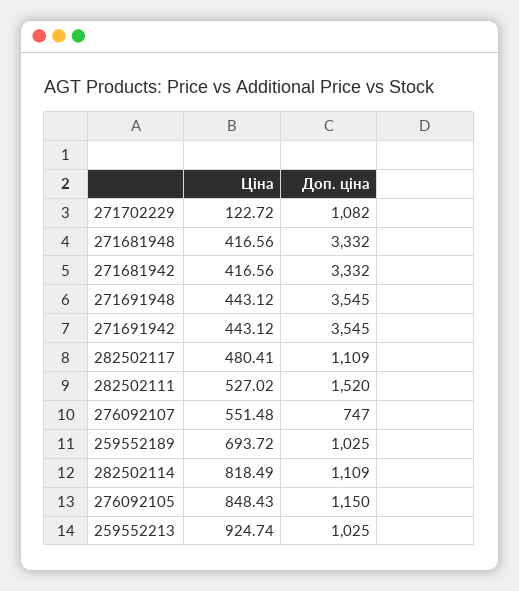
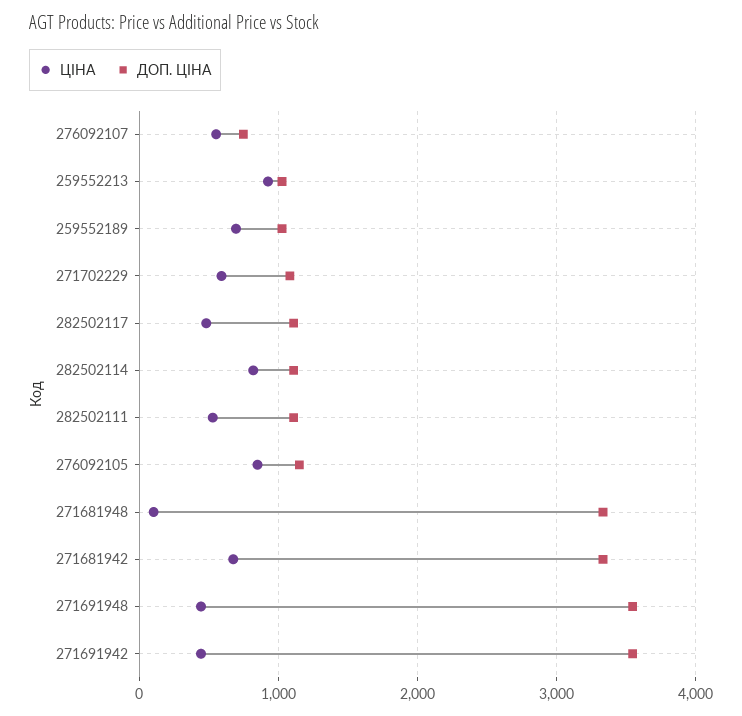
Ціна, 271702229: 122.72 -> 600
Ціна, 271681948: 416.56 -> 100
Ціна, 271681942: 416.56 -> 700
Доп. ціна, 282502111: 1520 -> 1100

